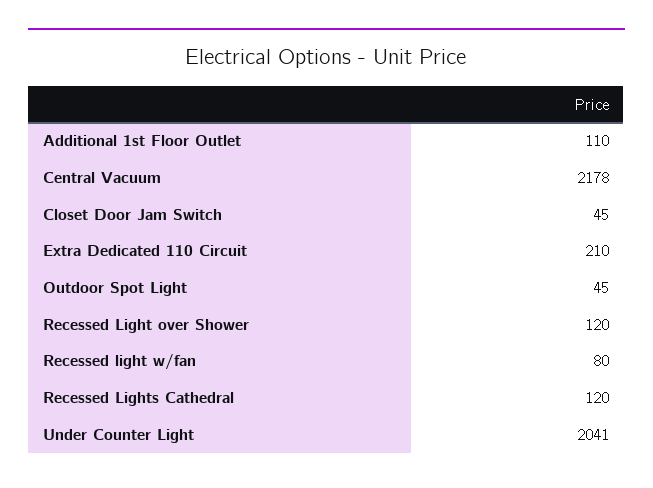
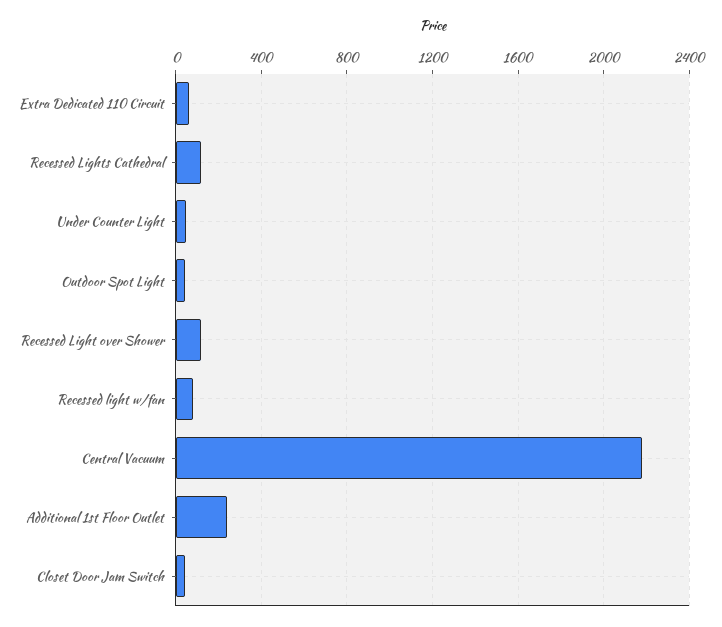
Additional 1st Floor Outlet: 110 -> 250
Extra Dedicated 110 Circuit: 210 -> 50
Under Counter Light: 2041 -> 50

